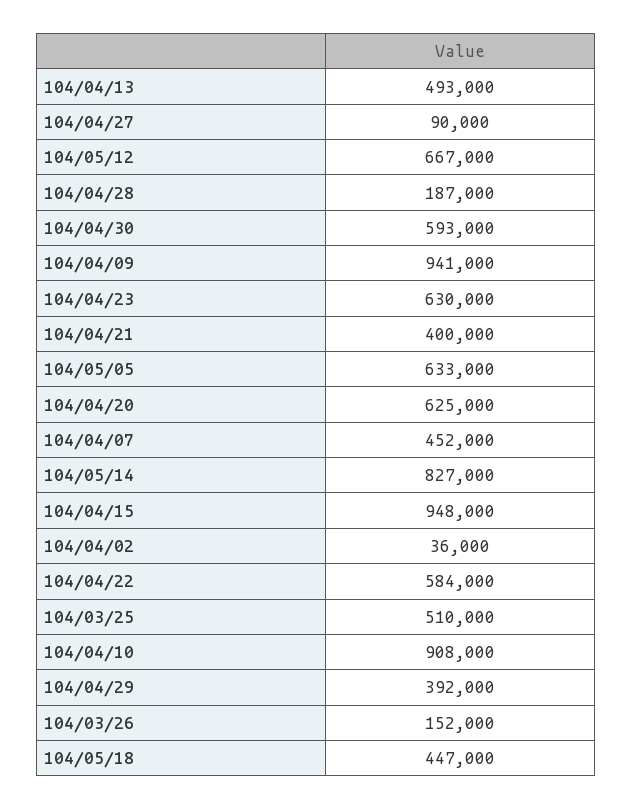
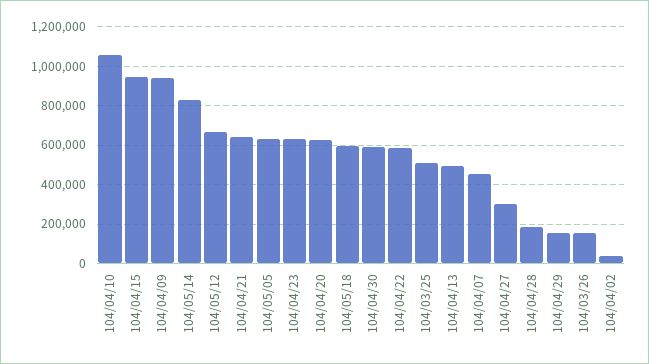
104/04/27: 90000 -> 300000
104/04/21: 400000 -> 650000
104/04/10: 908000 -> 1050000
104/04/29: 392000 -> 150000
104/05/18: 447000 -> 600000

